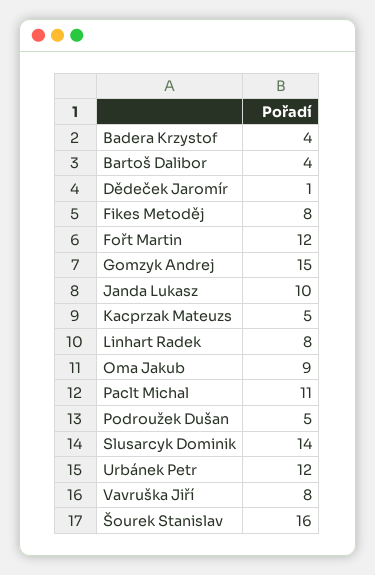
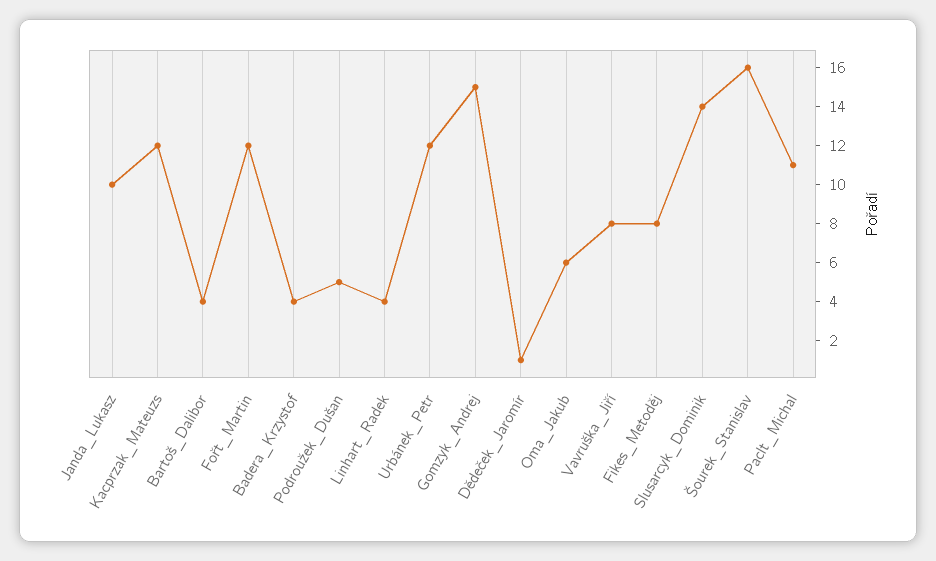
Kacprzak Mateuzs: 5 -> 12
Linhart Radek: 8 -> 4
Oma Jakub: 9 -> 6

